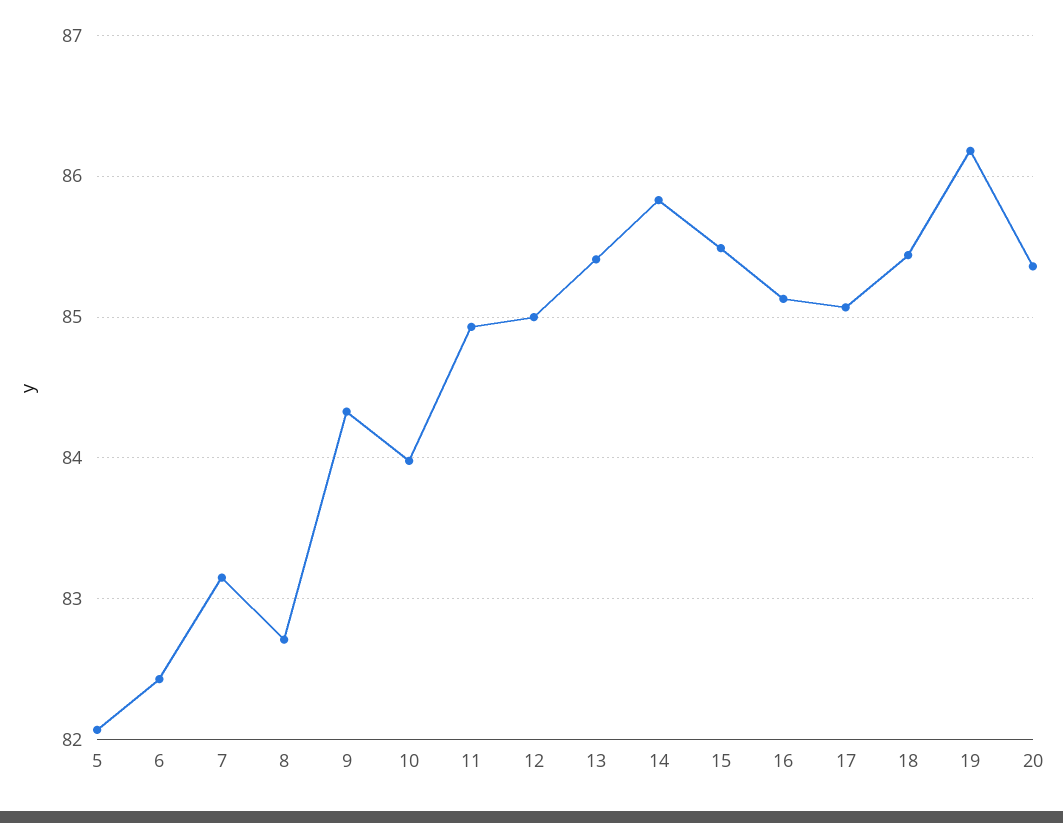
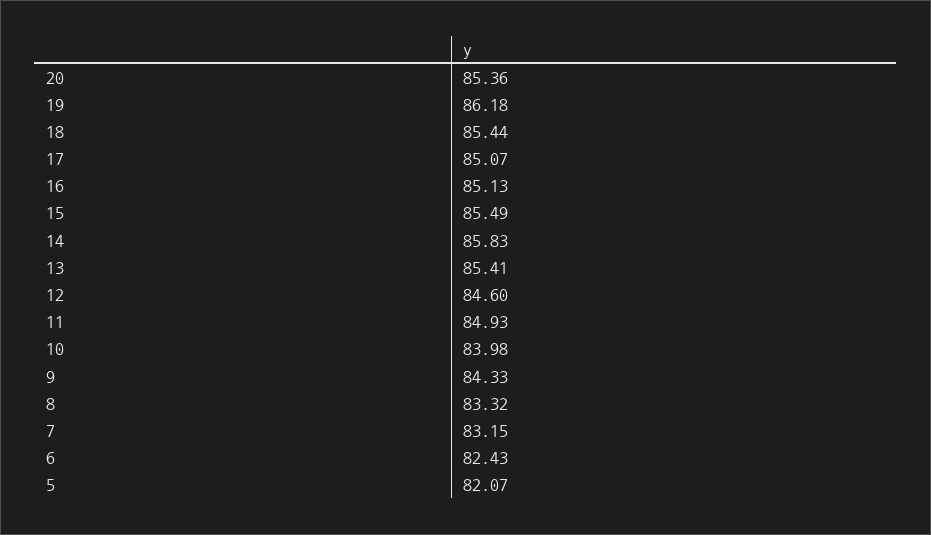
8: 82.7 -> 83.32
12: 85 -> 84.6

